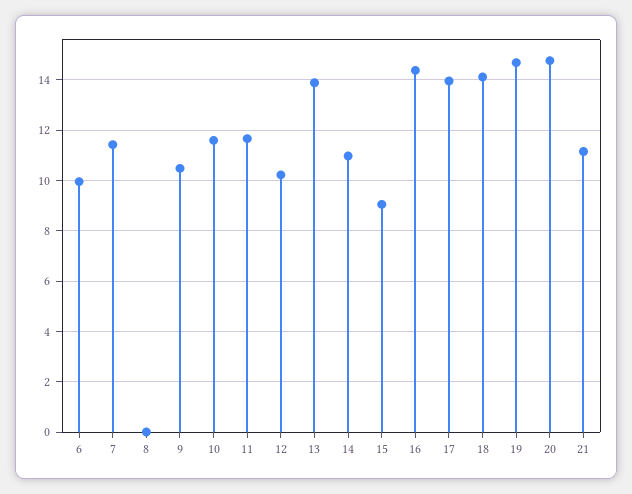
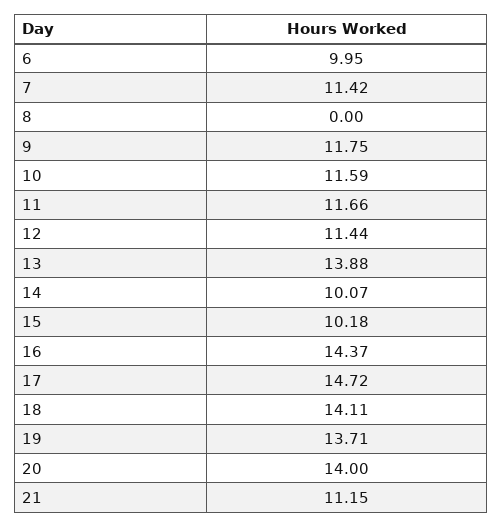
9: 10.5 -> 11.75
12: 10.25 -> 11.44
14: 11 -> 10.07
15: 9 -> 10.18
17: 14 -> 14.72
19: 14.75 -> 13.71
20: 14.75 -> 14

